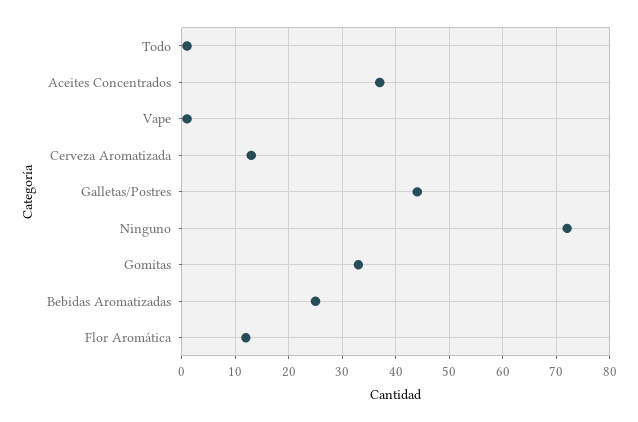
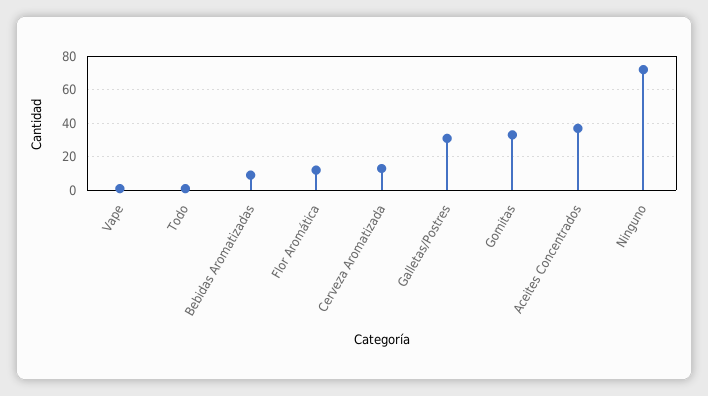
Galletas/Postres: 45 -> 30
Bebidas Aromatizadas: 25 -> 10

